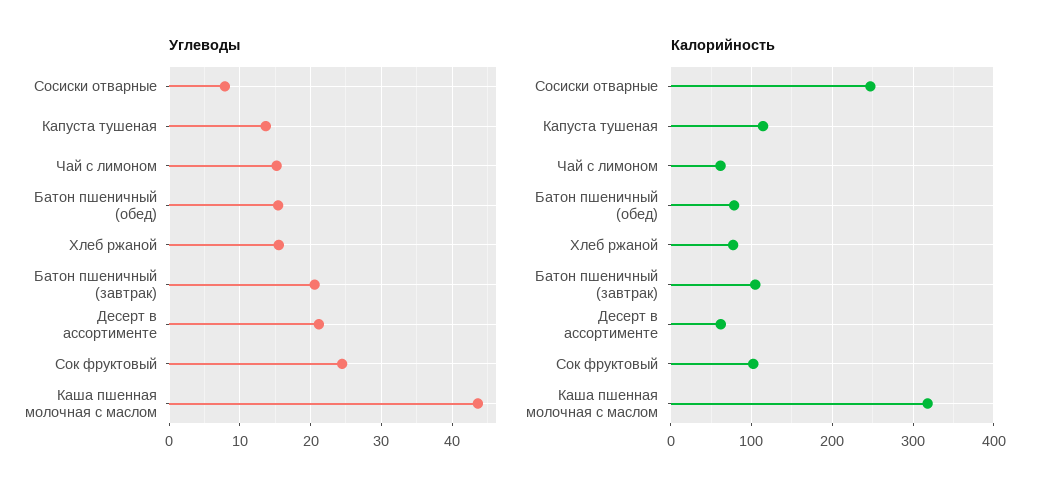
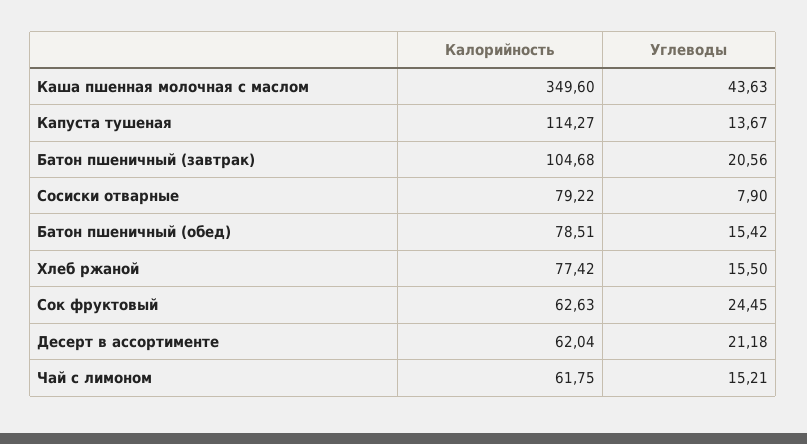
Калорийность, Сосиски отварные: 250 -> 79.22
Калорийность, Сок фруктовый: 100 -> 62.63
Калорийность, Каша пшенная молочная с маслом: 320 -> 349.6

